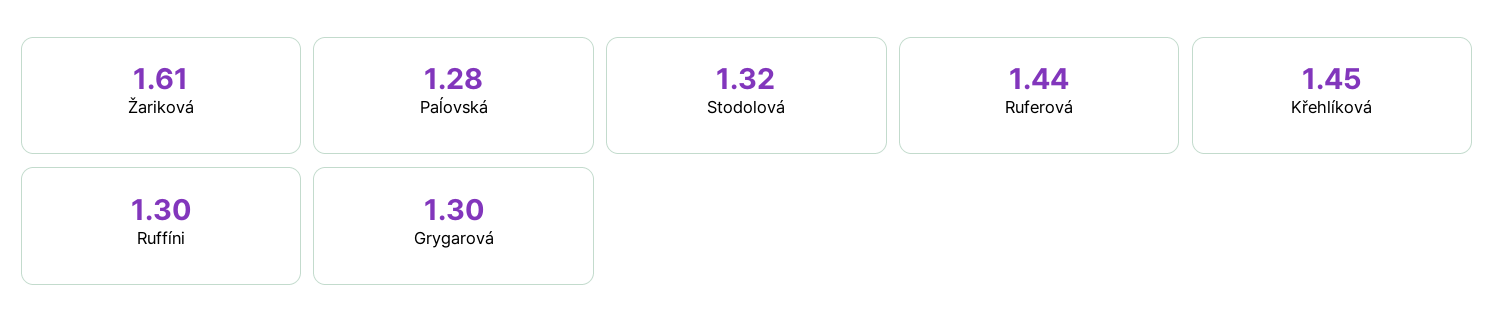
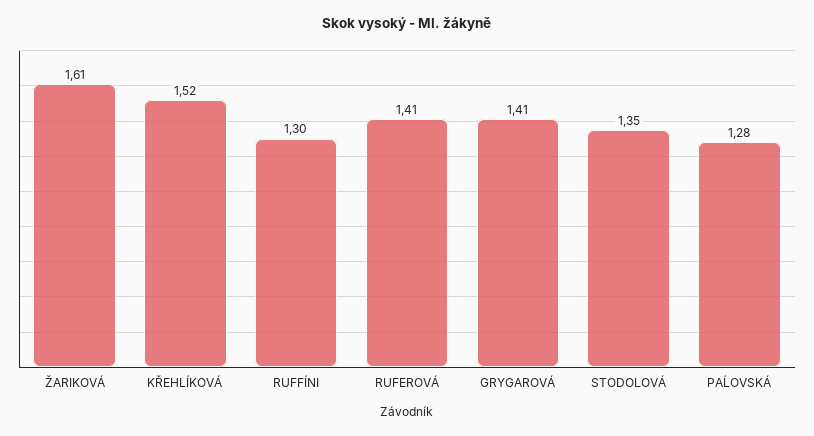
Stodolová: 1.32 -> 1.35
Ruferová: 1.44 -> 1.41
Křehlíková: 1.45 -> 1.52
Grygarová: 1.3 -> 1.41

